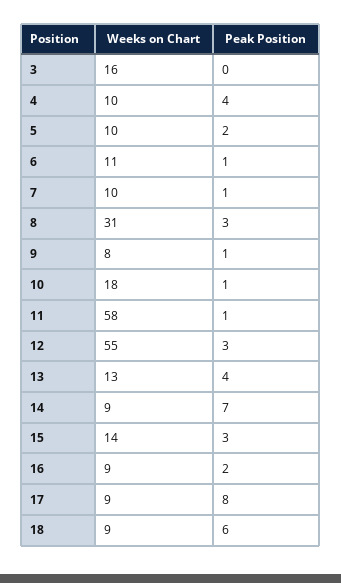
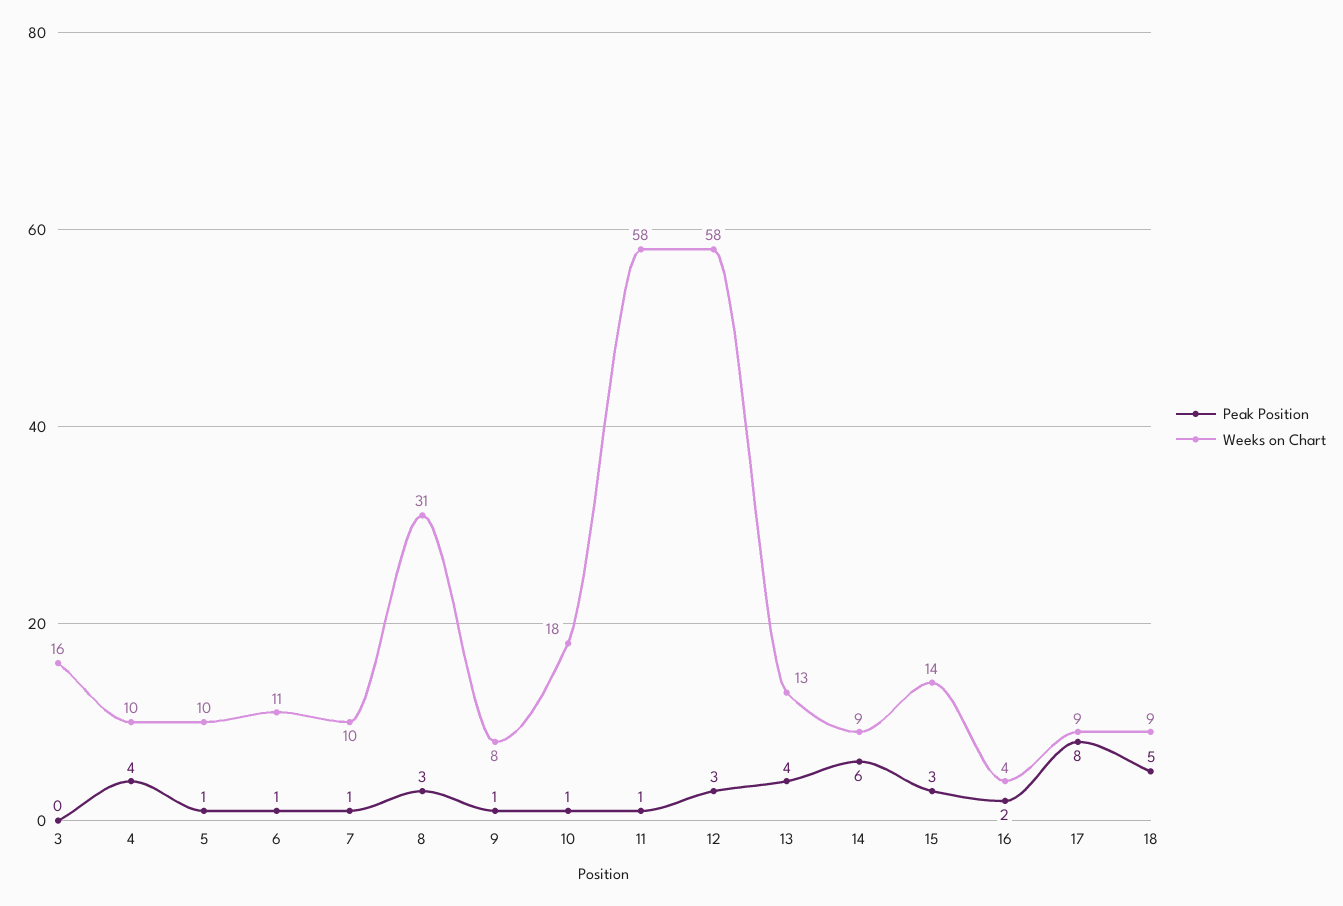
Peak Position, 5: 2 -> 1
Weeks on Chart, 12: 55 -> 58
Peak Position, 14: 7 -> 6
Weeks on Chart, 16: 9 -> 4
Peak Position, 18: 6 -> 5

